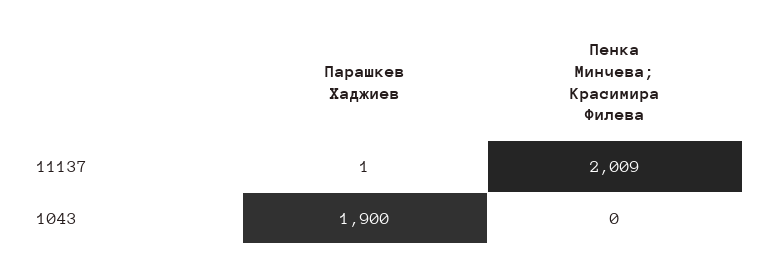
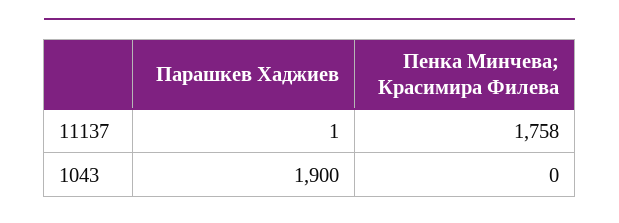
Пенка Минчева; Красимира Филева, 11137: 2009 -> 1758

